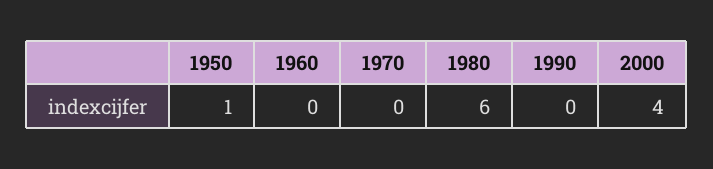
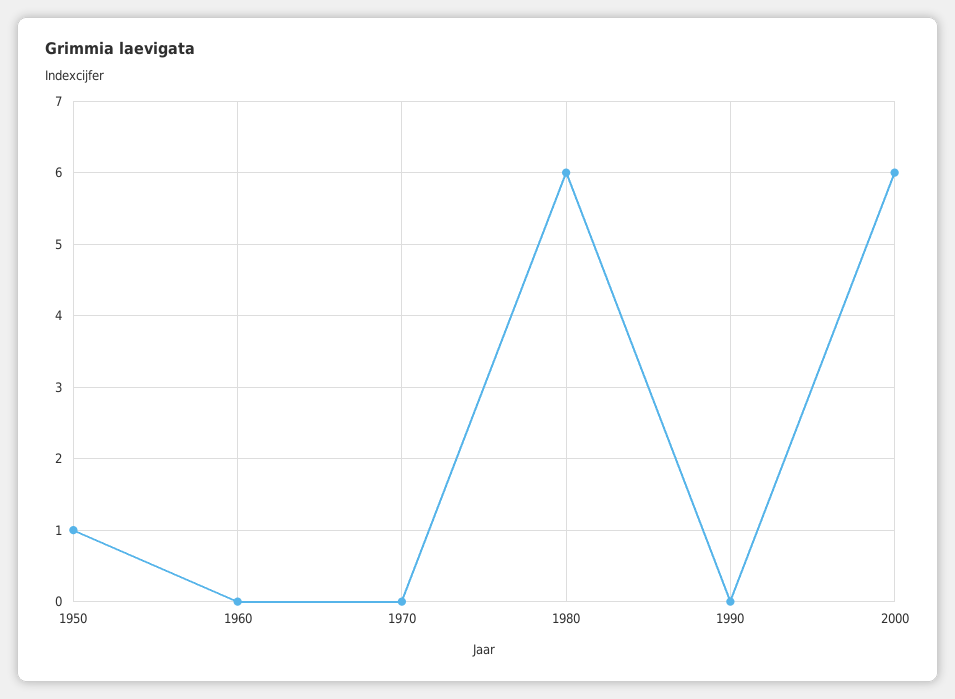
2000: 4 -> 6

